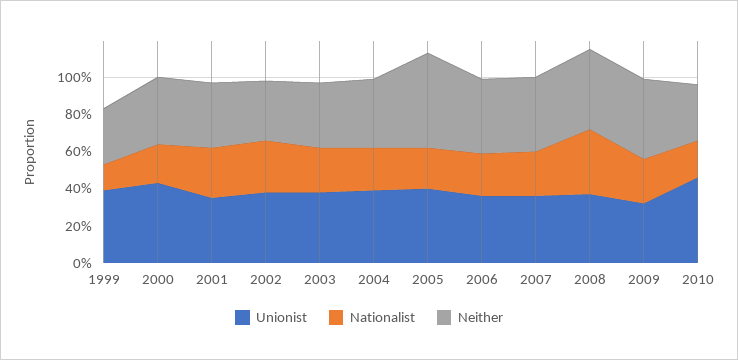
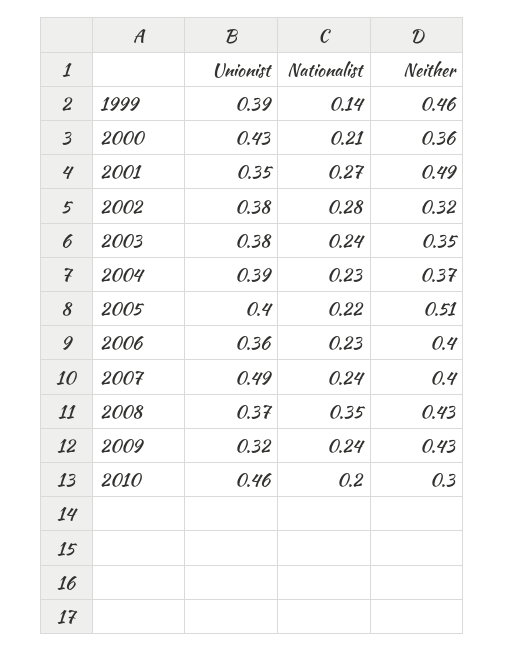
Neither, 1999: 0.3 -> 0.46
Neither, 2001: 0.35 -> 0.49
Unionist, 2007: 0.35 -> 0.49

